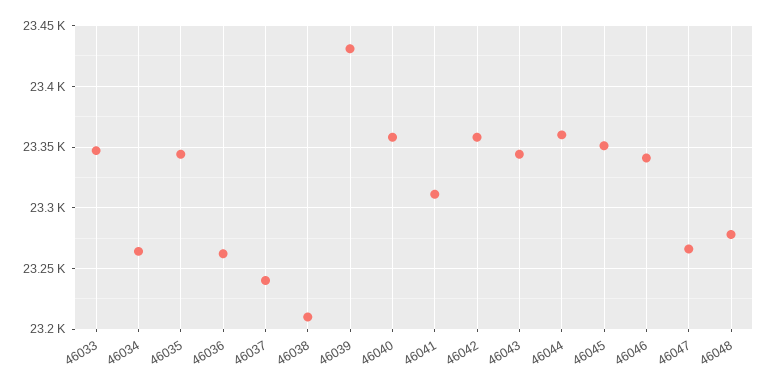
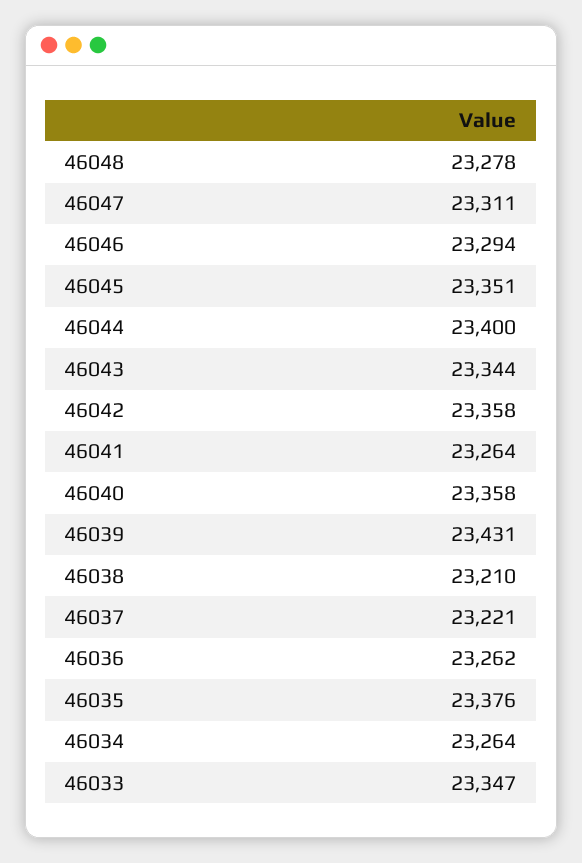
46035: 23345 -> 23376
46037: 23240 -> 23221
46041: 23310 -> 23264
46044: 23360 -> 23400
46046: 23340 -> 23294
46047: 23265 -> 23311

